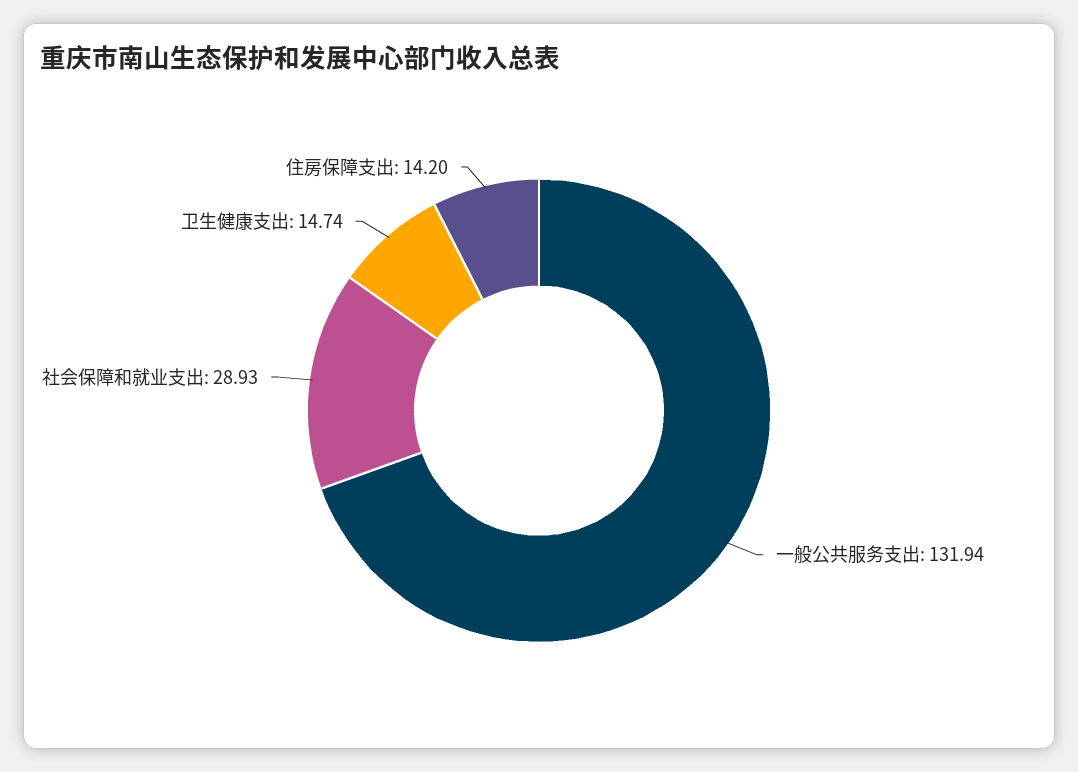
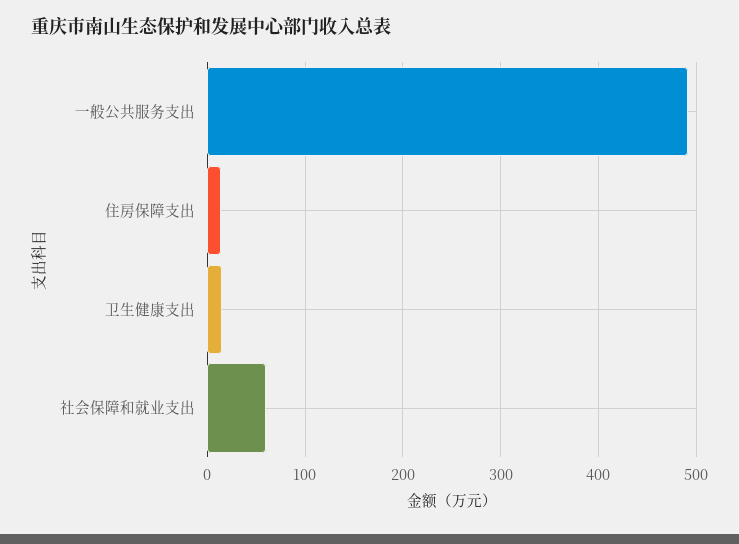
一般公共服务支出: 131.94 -> 490
社会保障和就业支出: 28.93 -> 60

